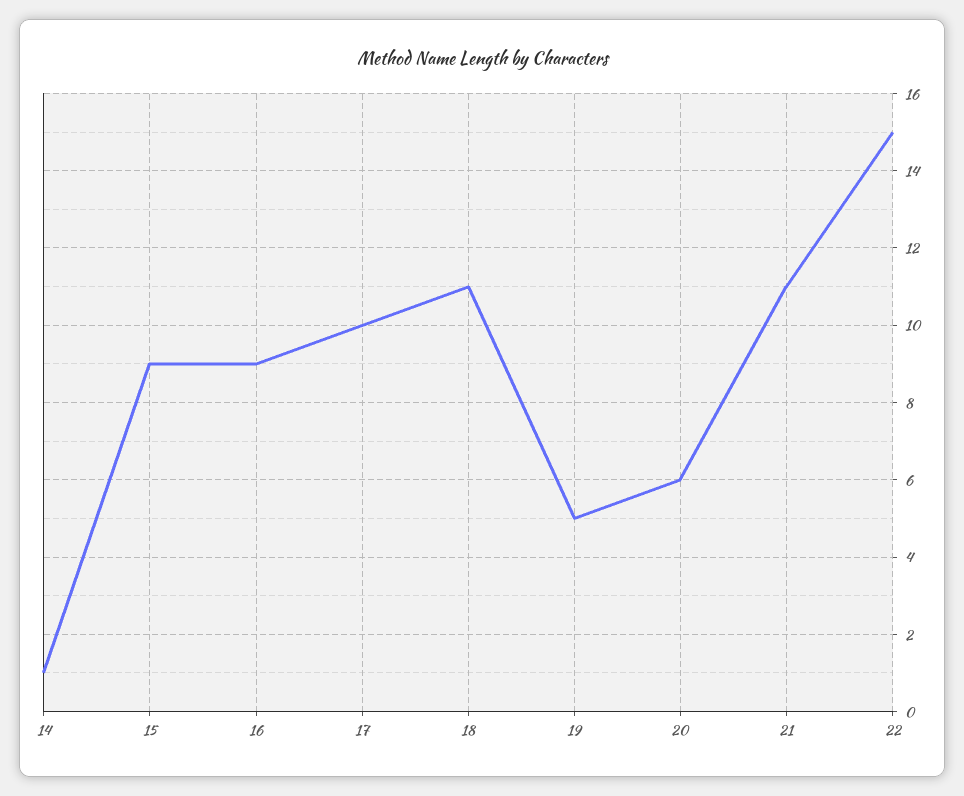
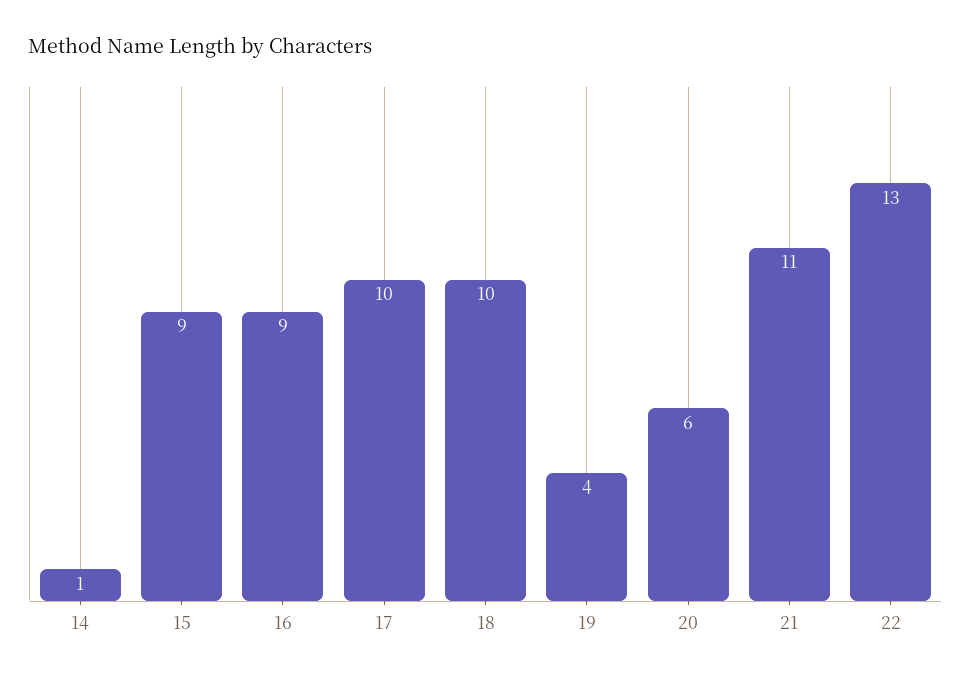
18: 11 -> 10
19: 5 -> 4
22: 15 -> 13

